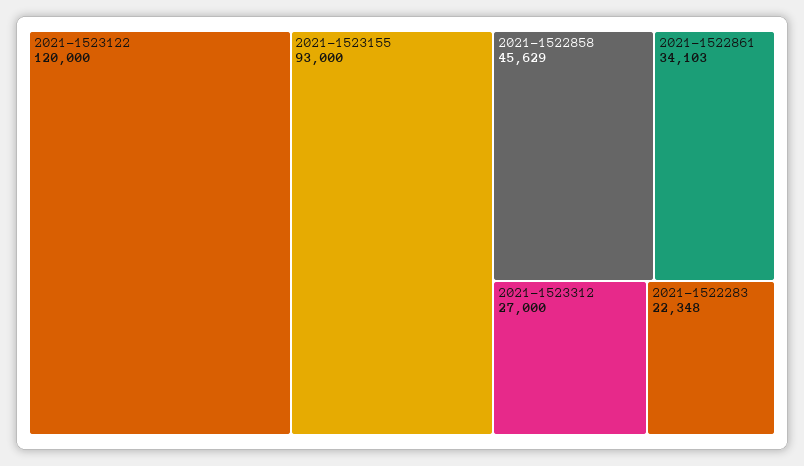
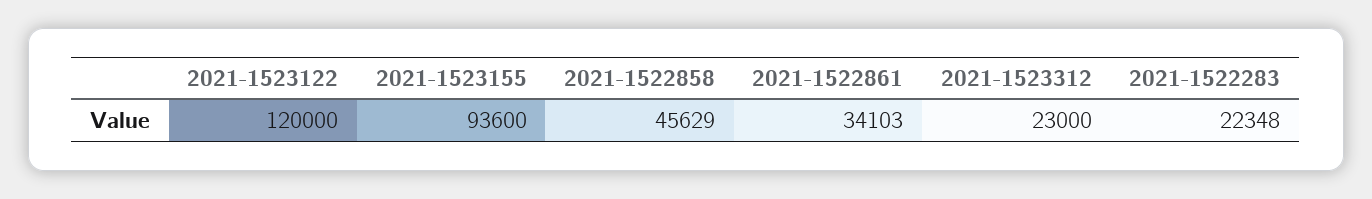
2021-1523155: 93000 -> 93600
2021-1523312: 27000 -> 23000

